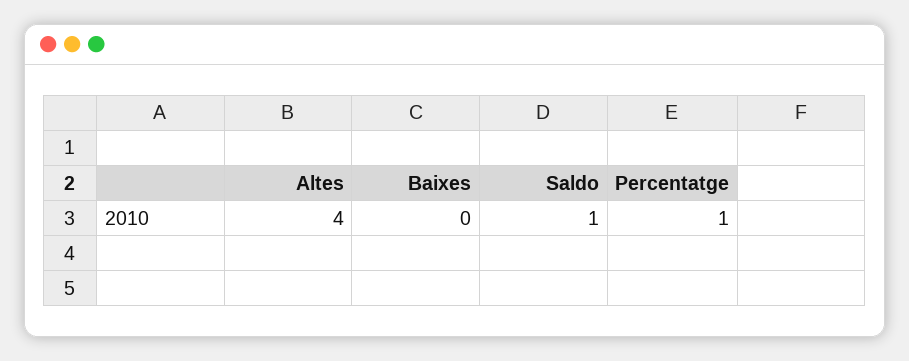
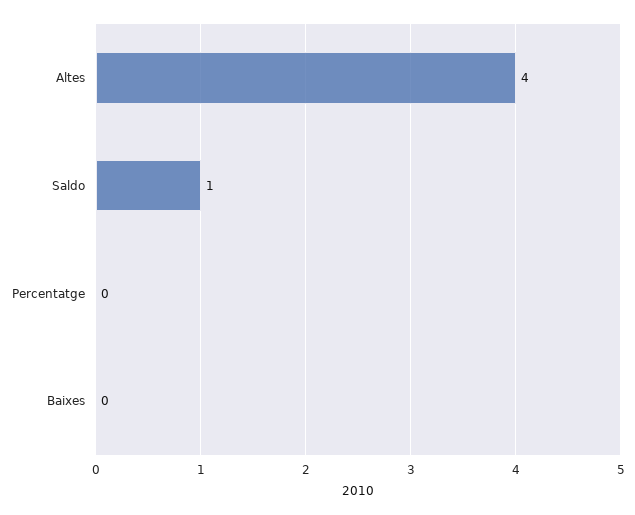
Percentatge: 1 -> 0

